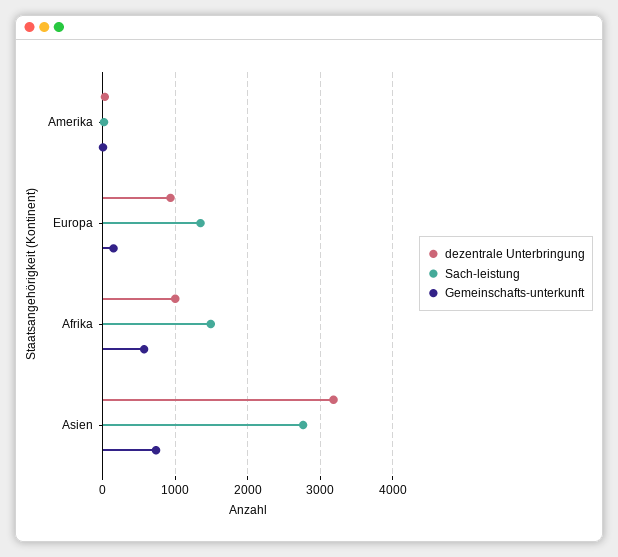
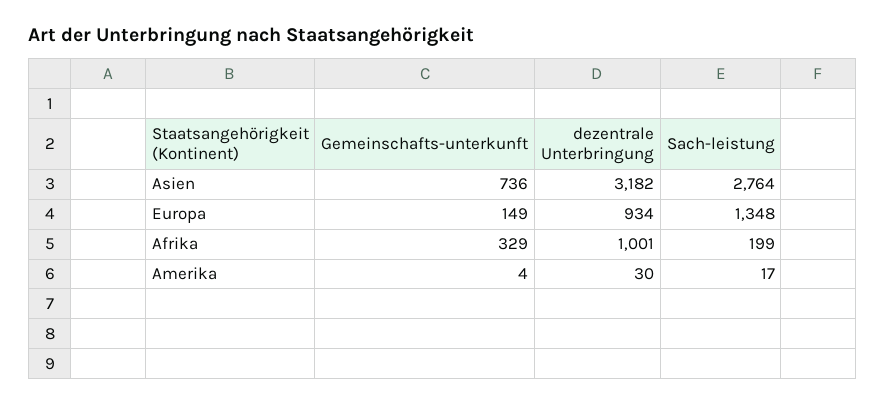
Sach-leistung, Afrika: 1500 -> 199
Gemeinschafts-unterkunft, Afrika: 600 -> 329

